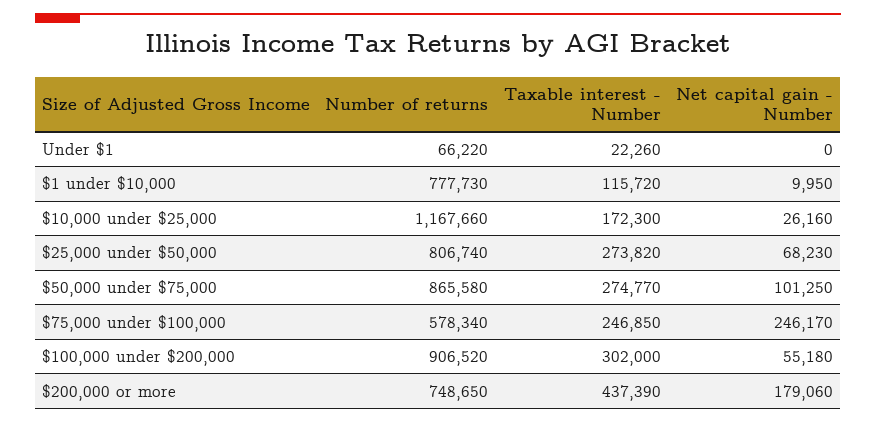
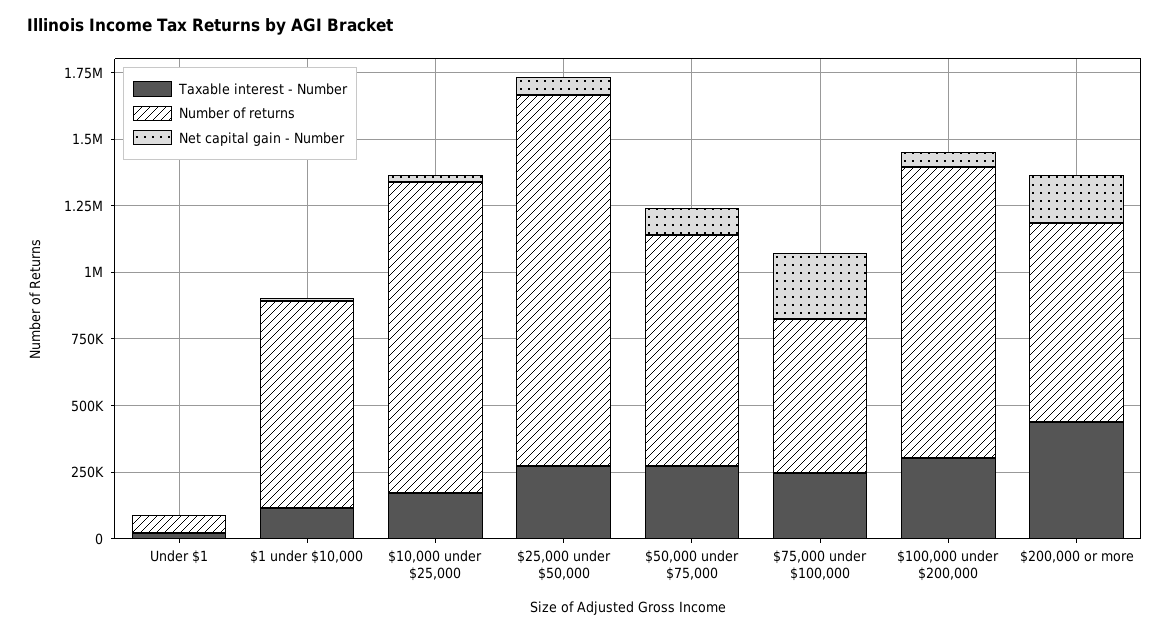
Number of returns, $25,000 under $50,000: 806740 -> 1400000
Number of returns, $100,000 under $200,000: 906520 -> 1100000

